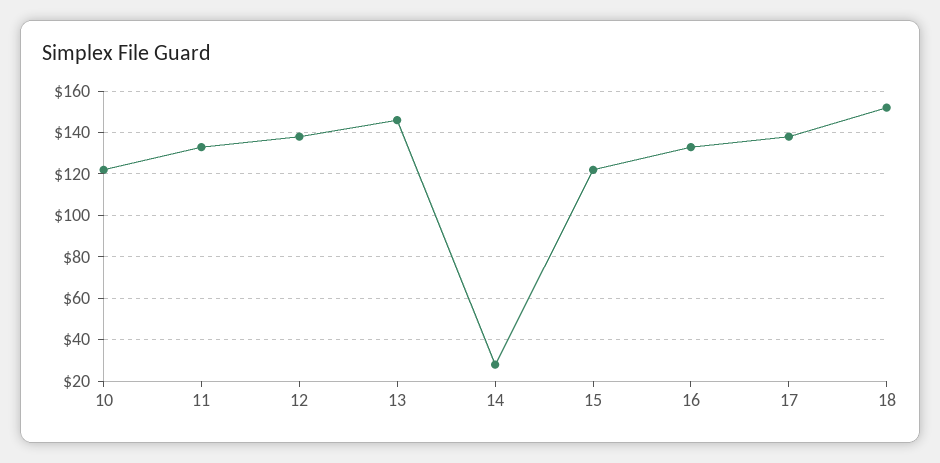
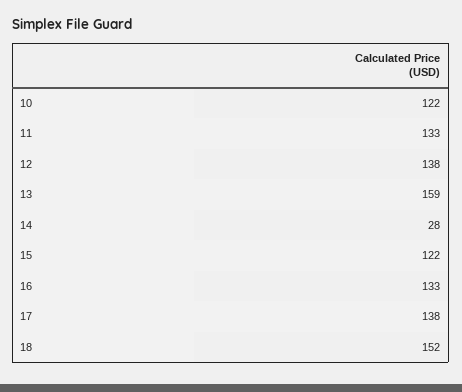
13: 145 -> 159

